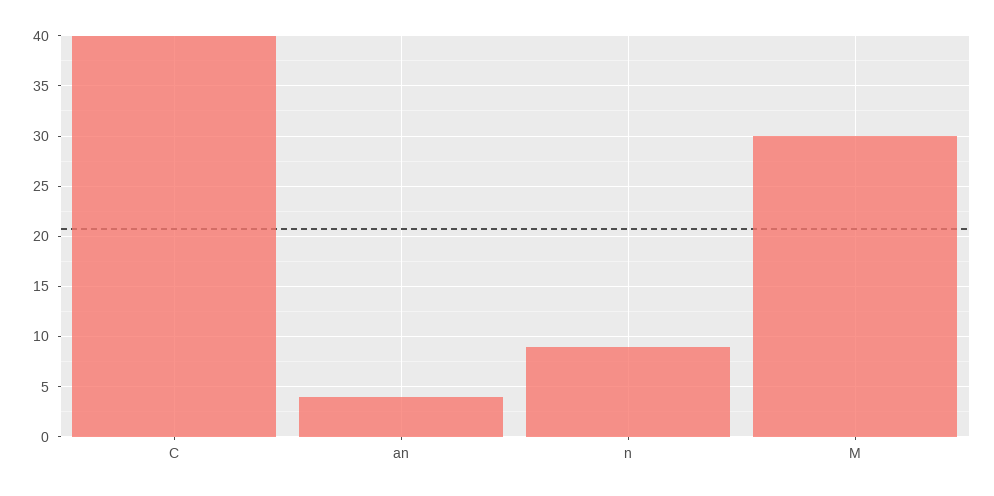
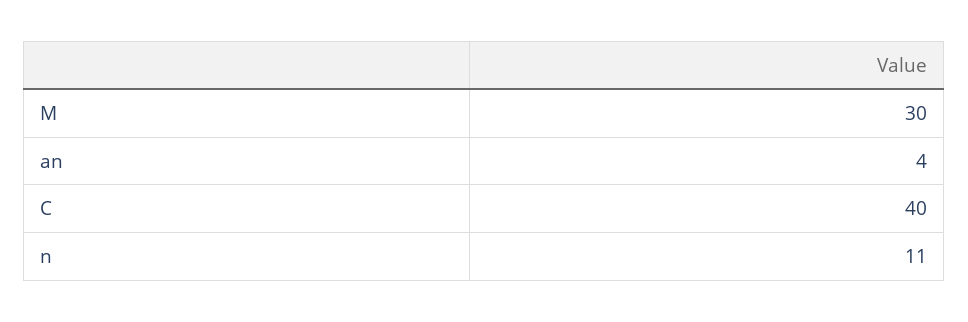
n: 9 -> 11

